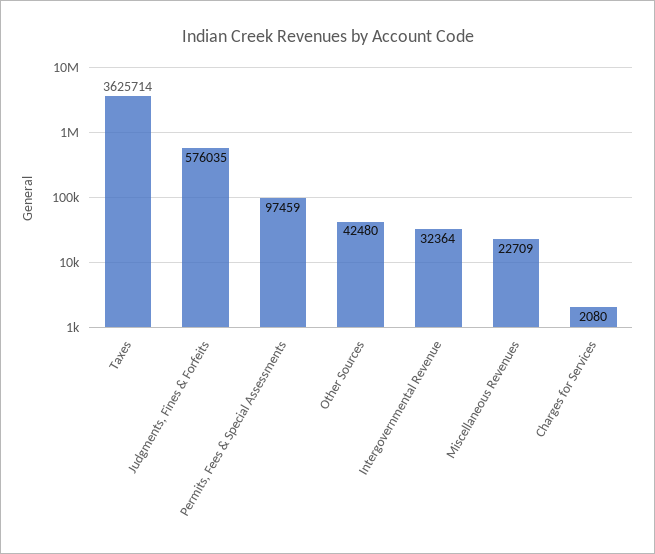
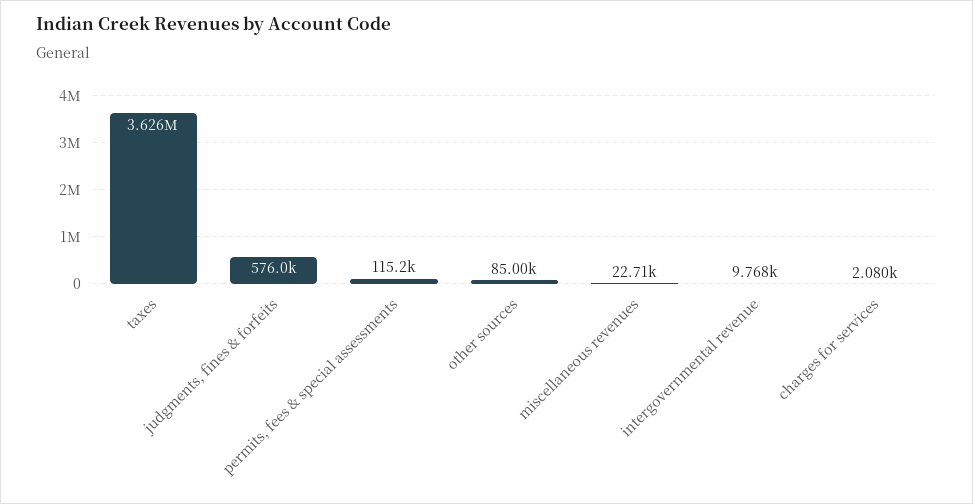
Permits, Fees & Special Assessments: 97459 -> 115200
Other Sources: 42480 -> 85000
Intergovernmental Revenue: 32364 -> 9768

